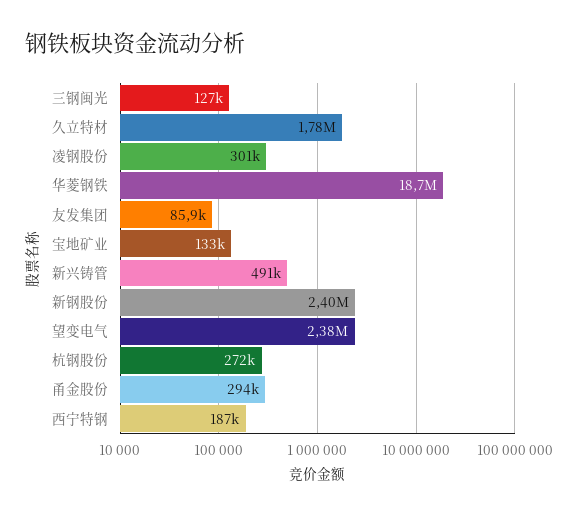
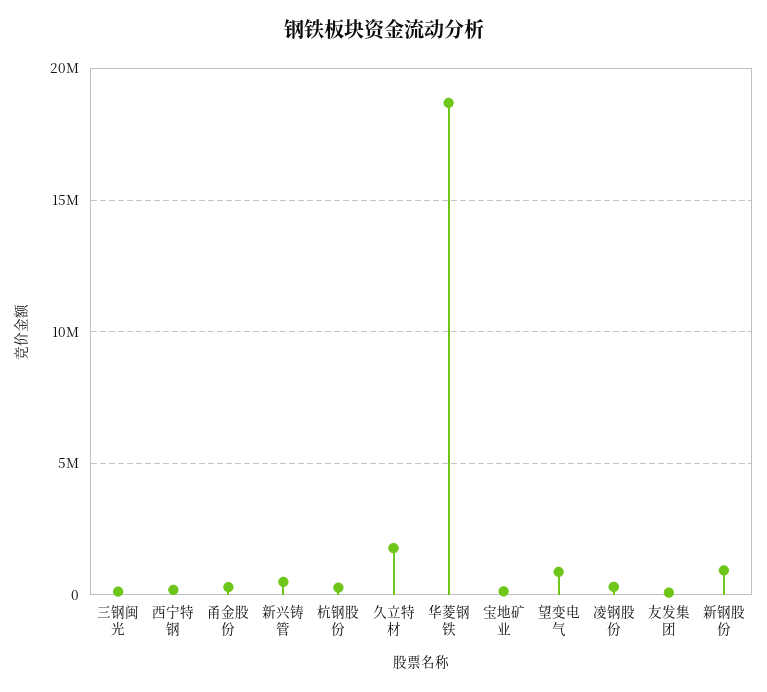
新钢股份: 2400000 -> 1000000
望变电气: 2380000 -> 1000000

